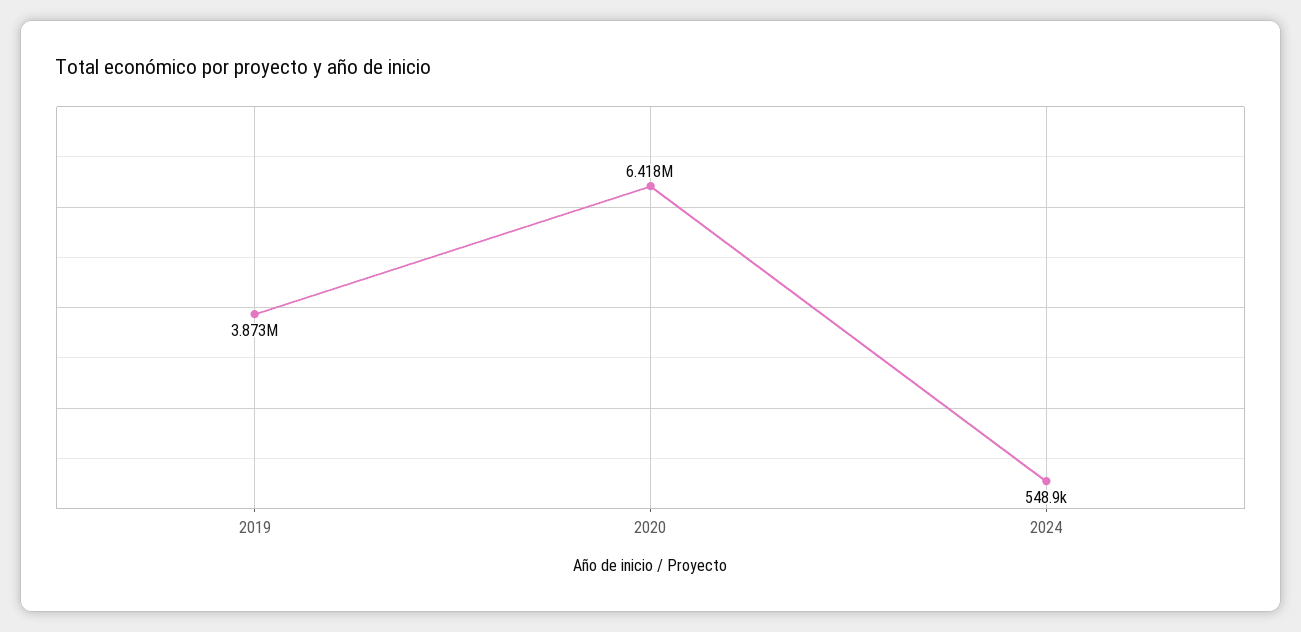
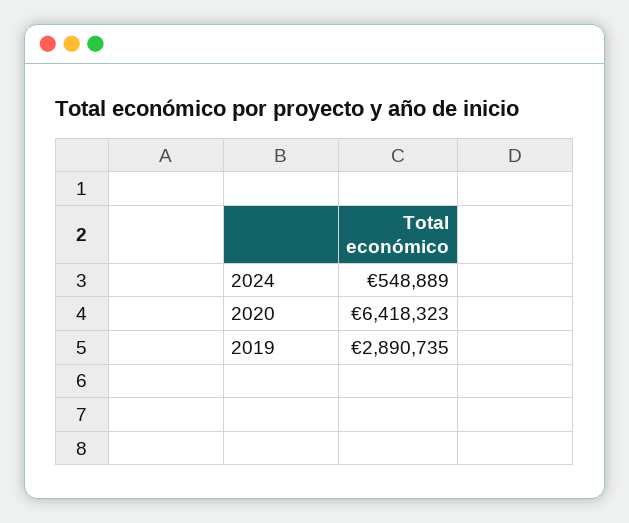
2019: 3873000 -> 2890735

